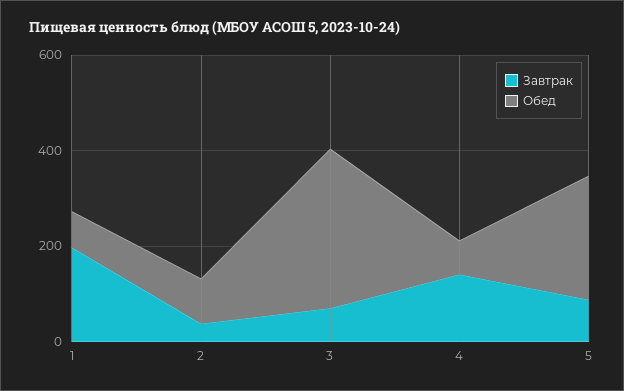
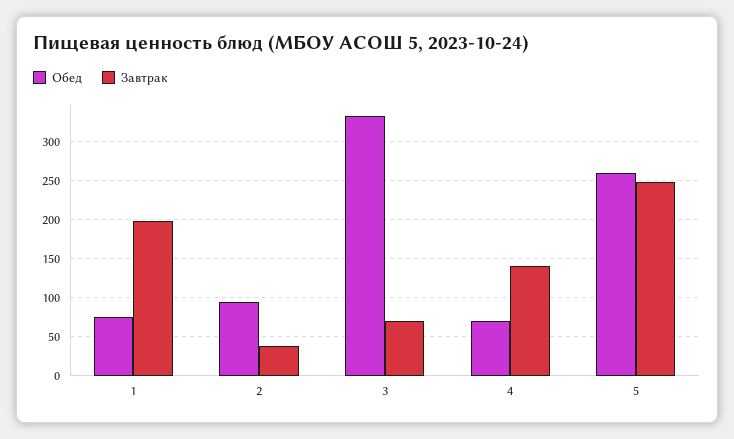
Завтрак, 5: 100 -> 250

